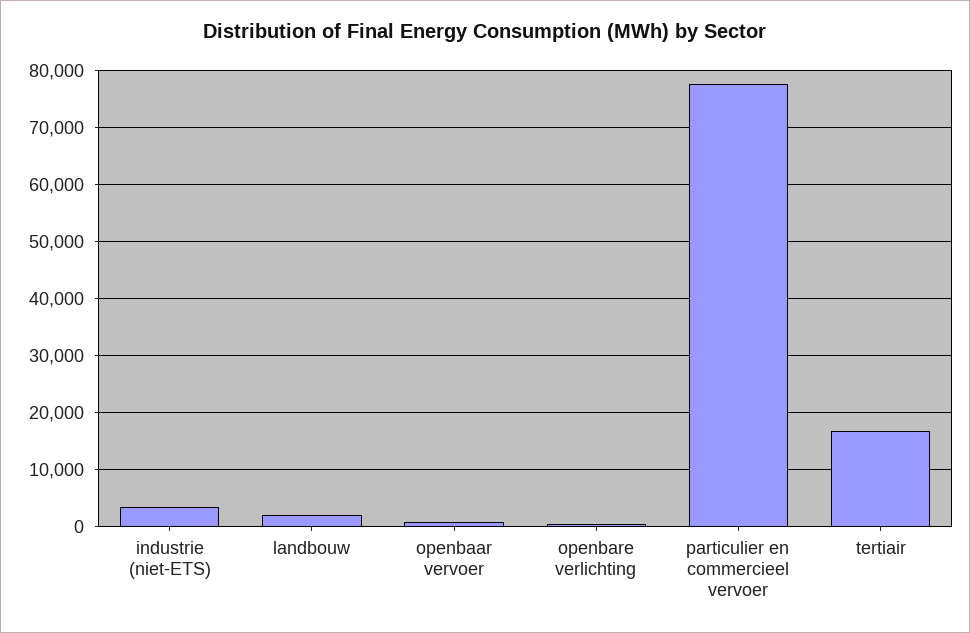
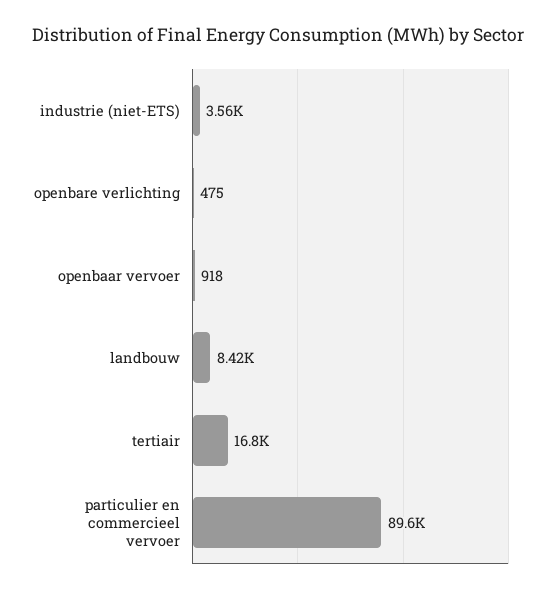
landbouw: 2000 -> 8420
particulier en commercieel vervoer: 78000 -> 89600

